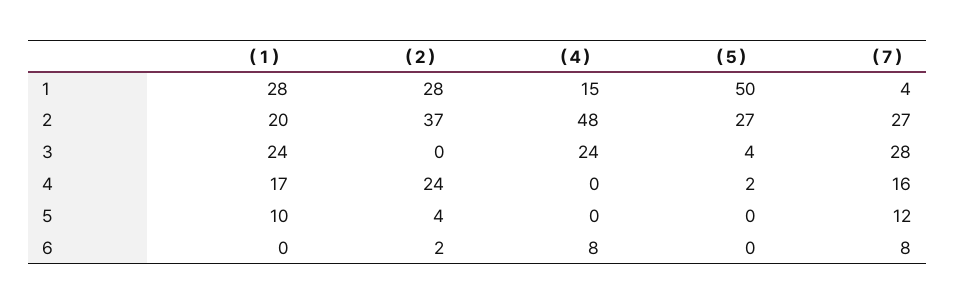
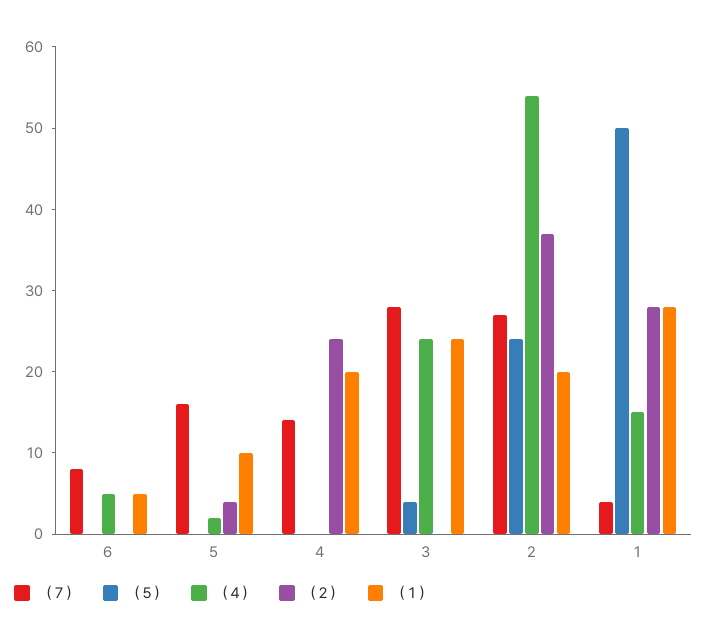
（４）, 2: 48 -> 54
（５）, 2: 27 -> 24
（１）, 4: 17 -> 20
（５）, 4: 2 -> 0
（７）, 4: 16 -> 14
（４）, 5: 0 -> 2
（７）, 5: 12 -> 16
（１）, 6: 0 -> 5
（２）, 6: 2 -> 0
（４）, 6: 8 -> 5

